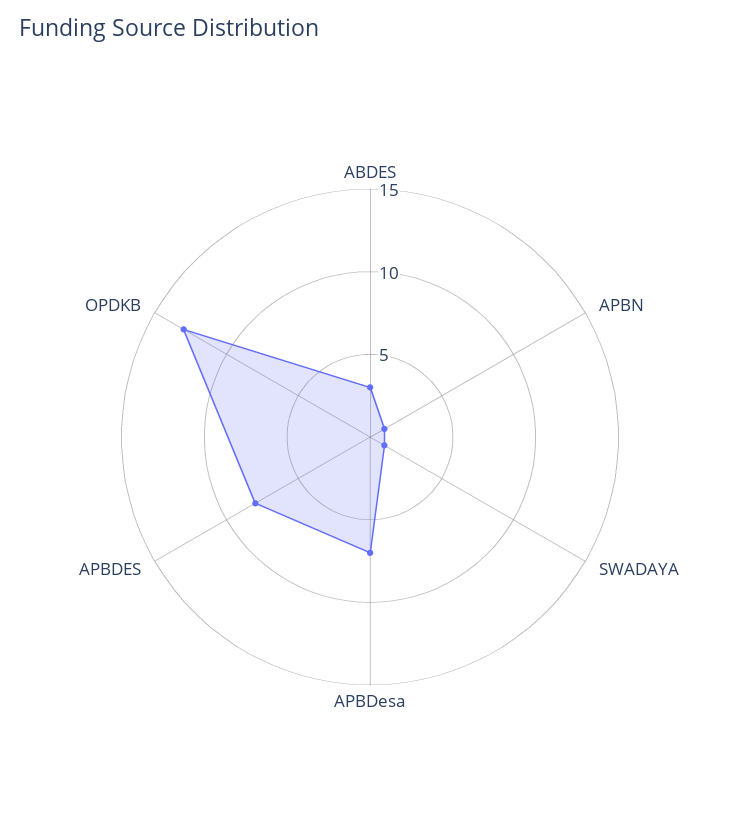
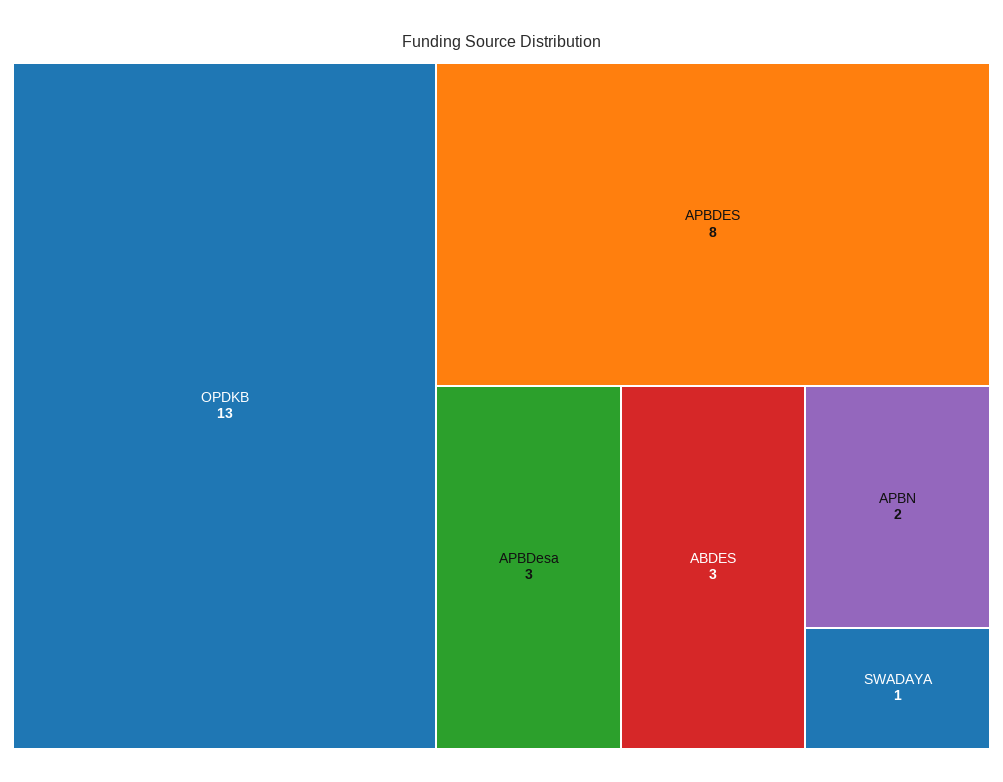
APBN: 1 -> 2
APBDesa: 7 -> 3

